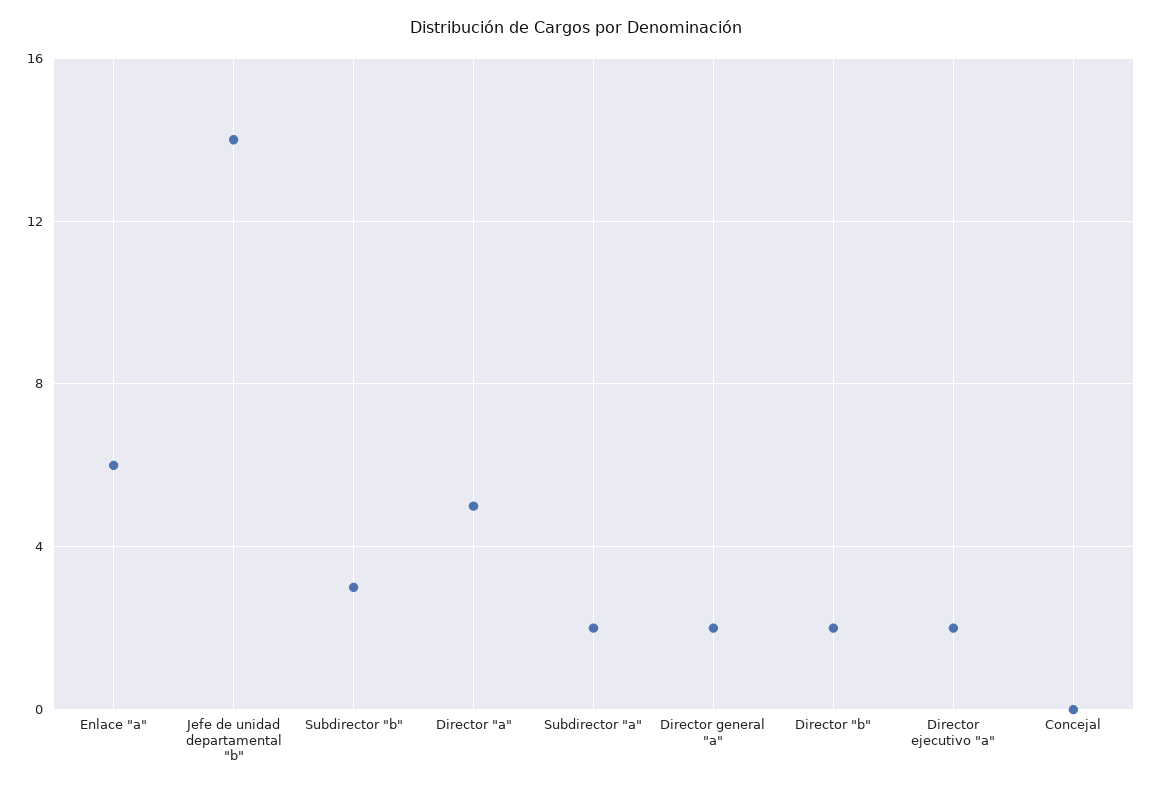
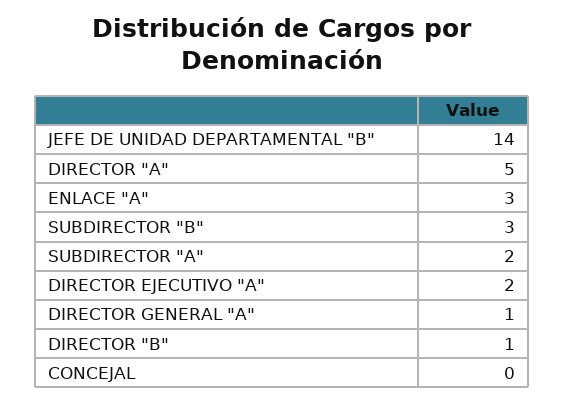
Enlace "a": 6 -> 3
Director general "a": 2 -> 1
Director "b": 2 -> 1

